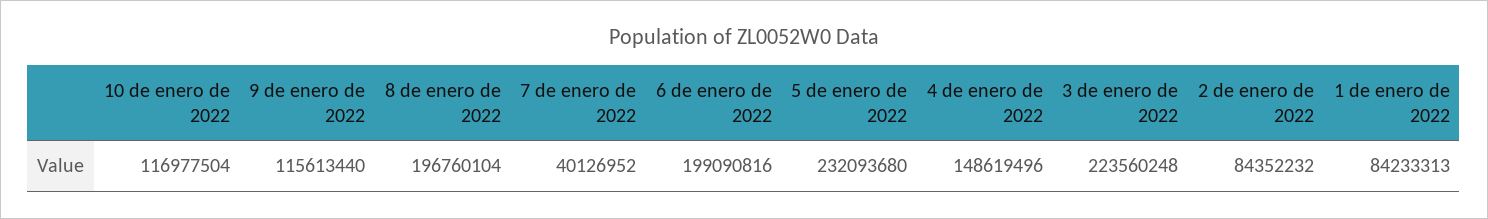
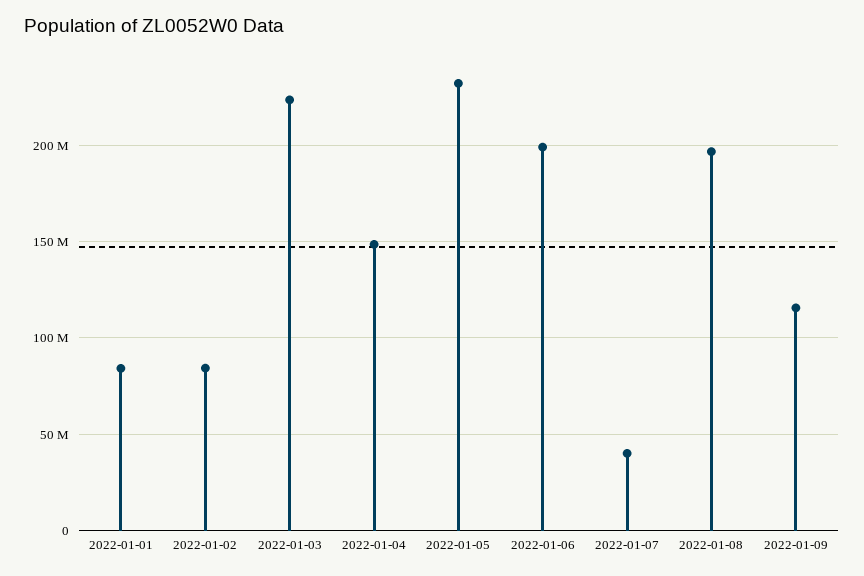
10 de enero de 2022: 116977504 -> none

